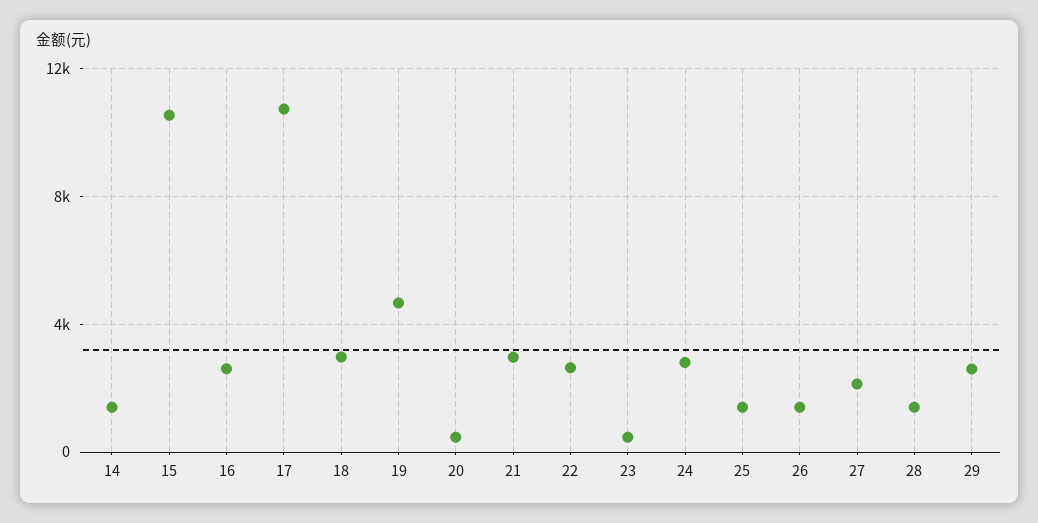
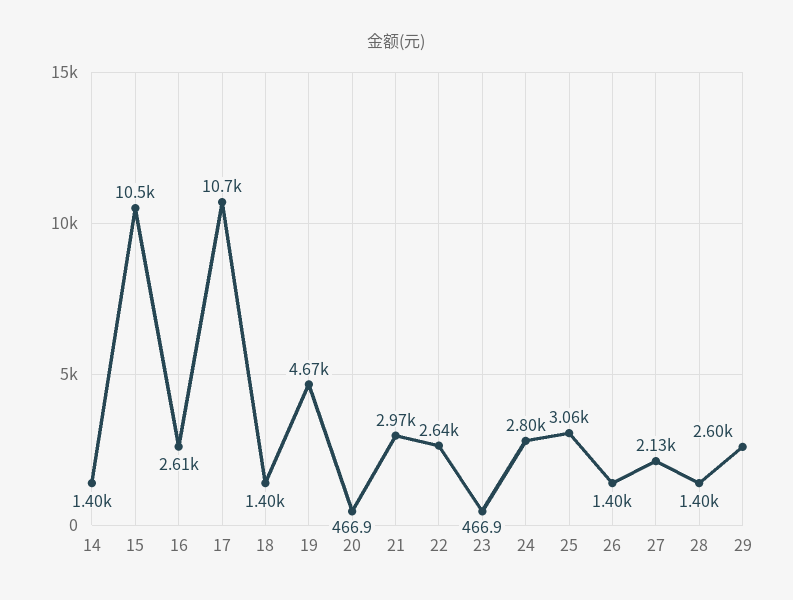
18: 3000 -> 1400
25: 1500 -> 3060

